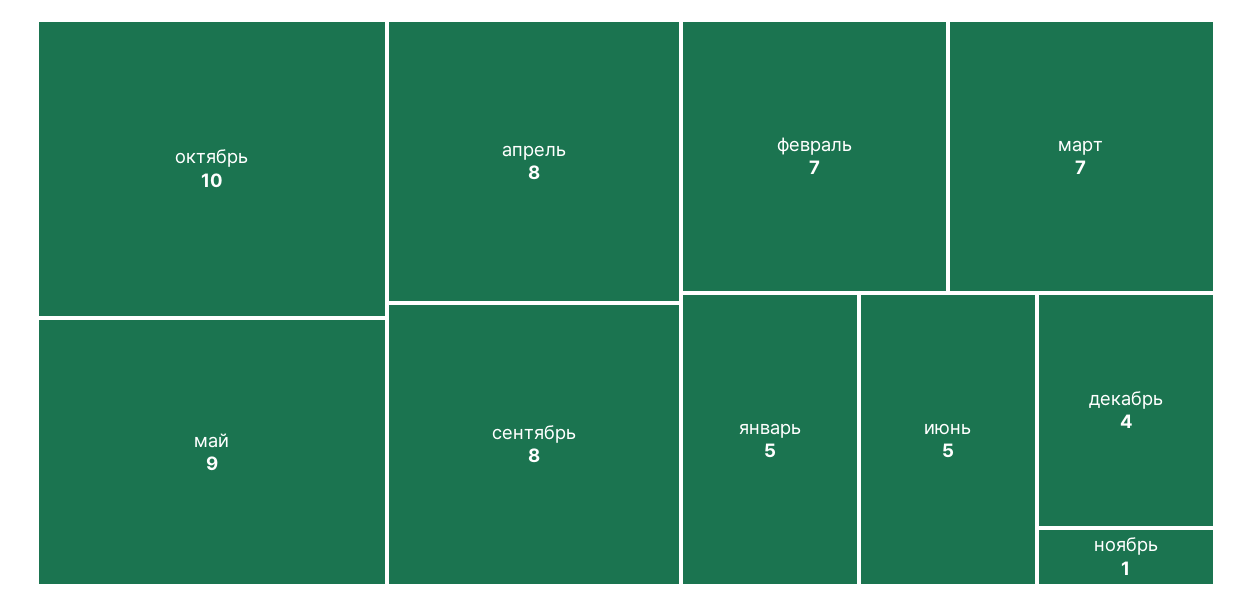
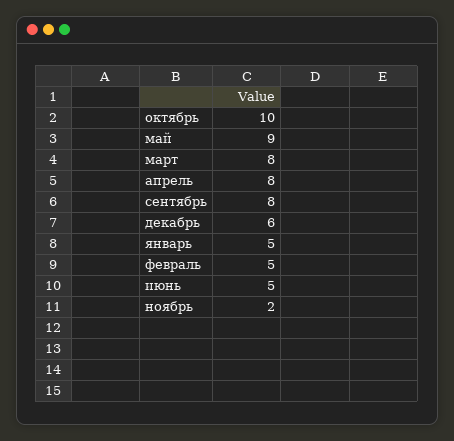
февраль: 7 -> 5
март: 7 -> 8
декабрь: 4 -> 6
ноябрь: 1 -> 2

